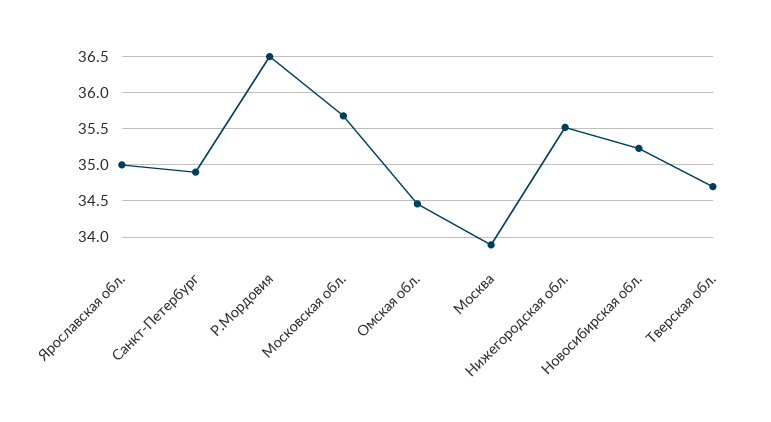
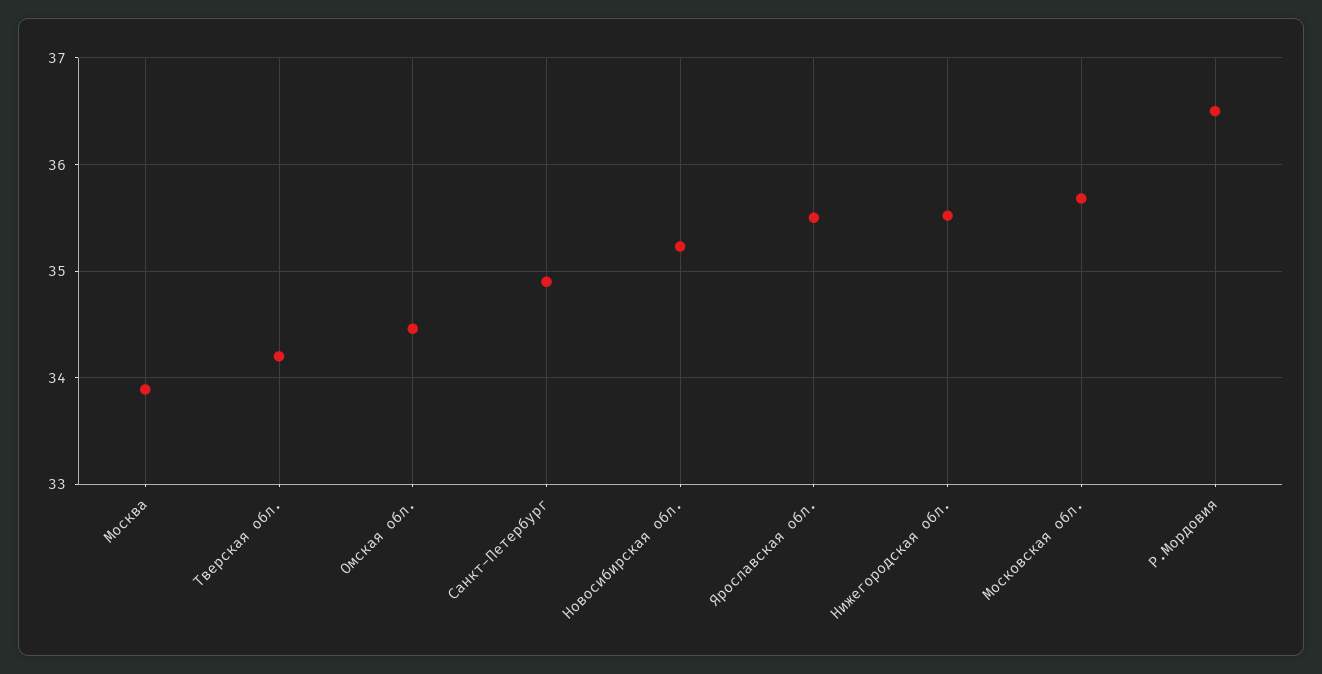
Ярославская обл.: 35 -> 35.5
Тверская обл.: 34.7 -> 34.2

